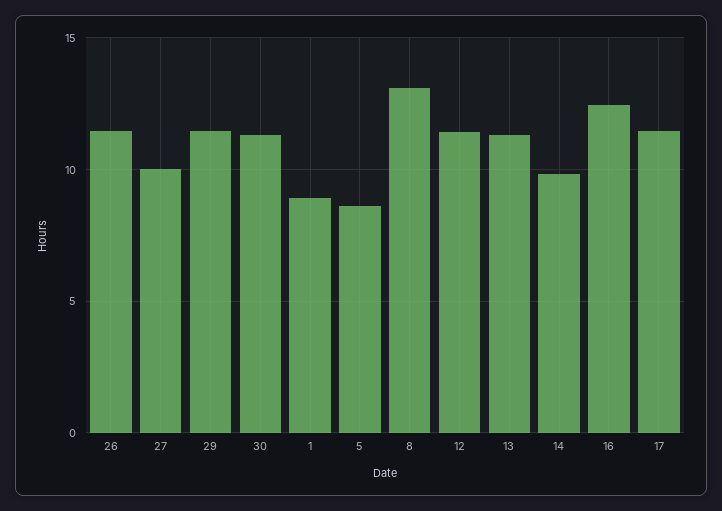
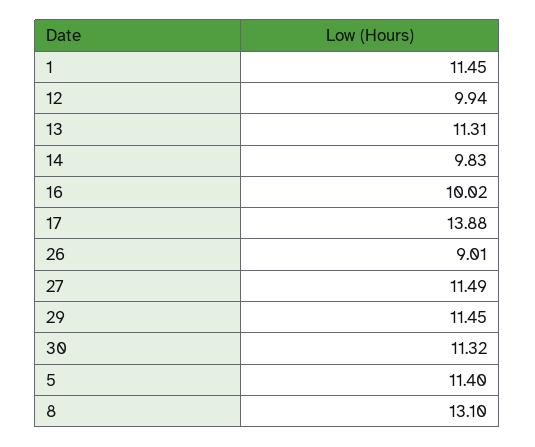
26: 11.5 -> 9.01
27: 10 -> 11.49
1: 9 -> 11.45
5: 8.5 -> 11.4
12: 11.5 -> 9.94
16: 12.5 -> 10.02
17: 11.5 -> 13.88

